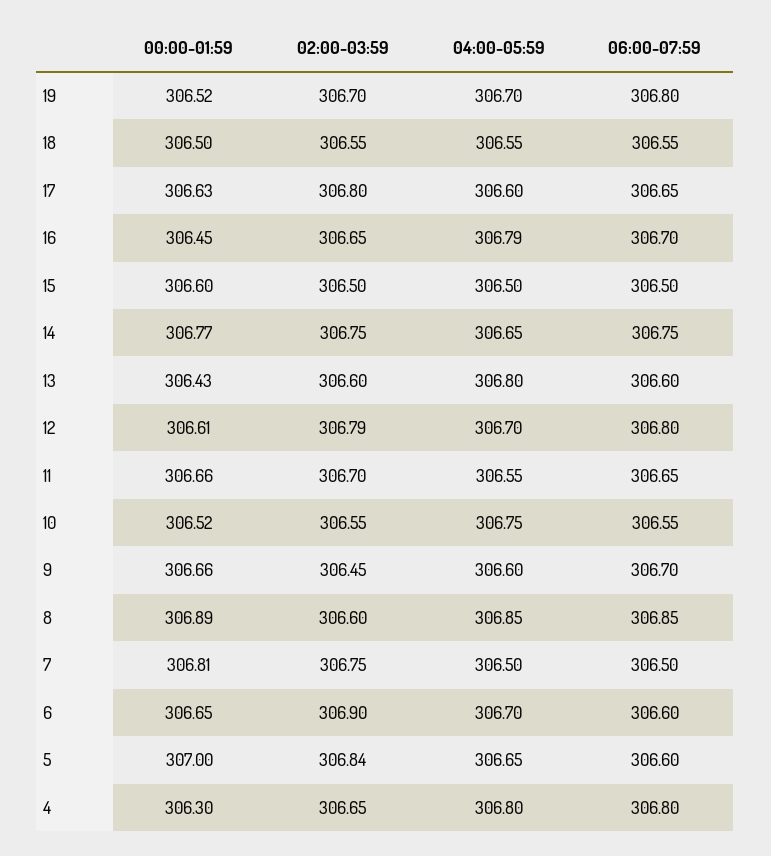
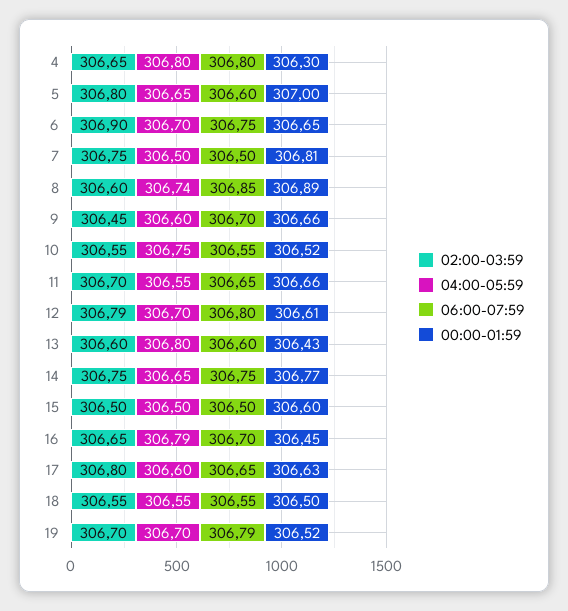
06:00-07:59, 19: 306.8 -> 306.79
04:00-05:59, 8: 306.85 -> 306.74
06:00-07:59, 6: 306.6 -> 306.75
02:00-03:59, 5: 306.84 -> 306.8

